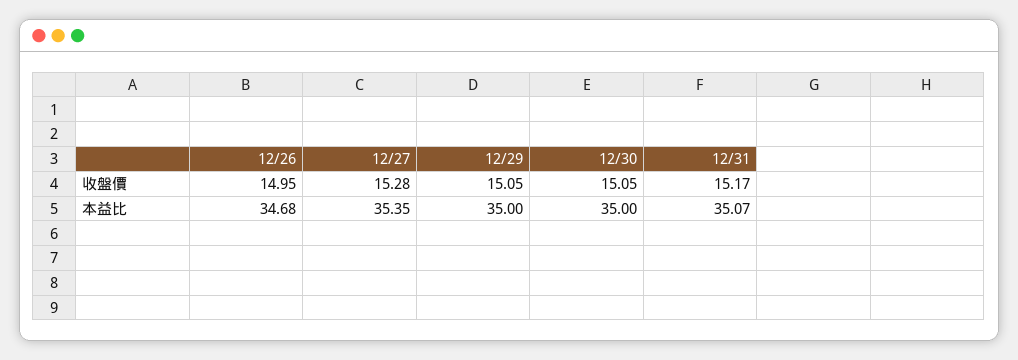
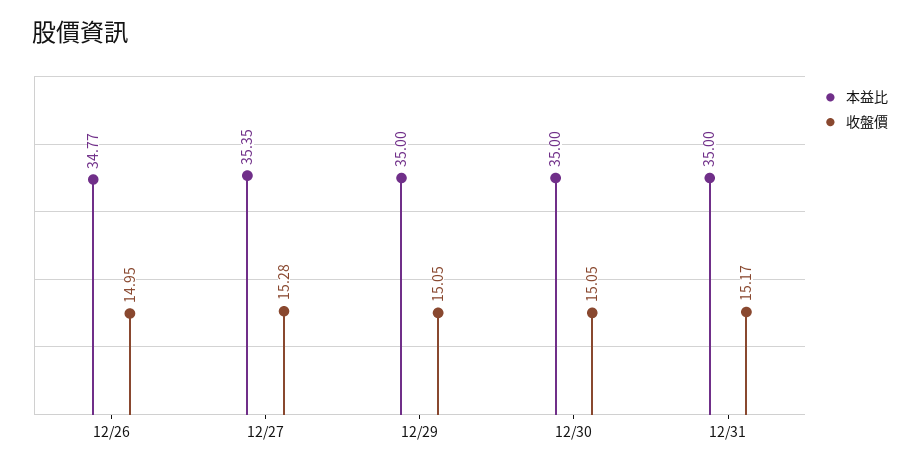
本益比, 12/26: 34.68 -> 34.77
本益比, 12/31: 35.07 -> 35

